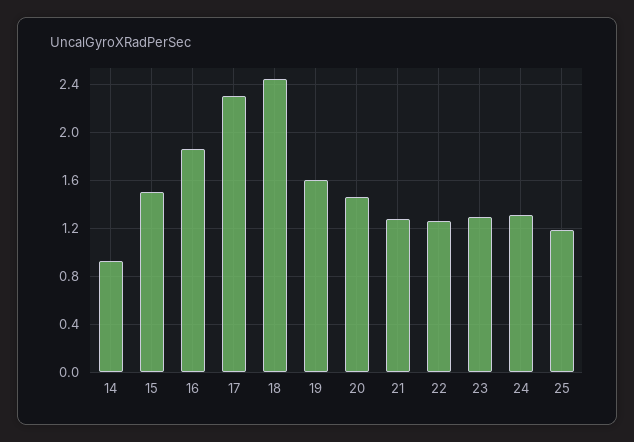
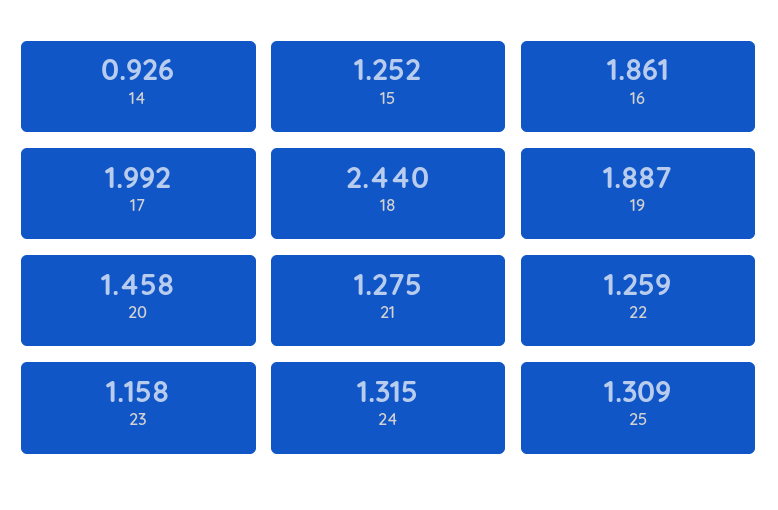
15: 1.5 -> 1.252
17: 2.3 -> 1.992
19: 1.6 -> 1.887
23: 1.3 -> 1.158
25: 1.2 -> 1.309

